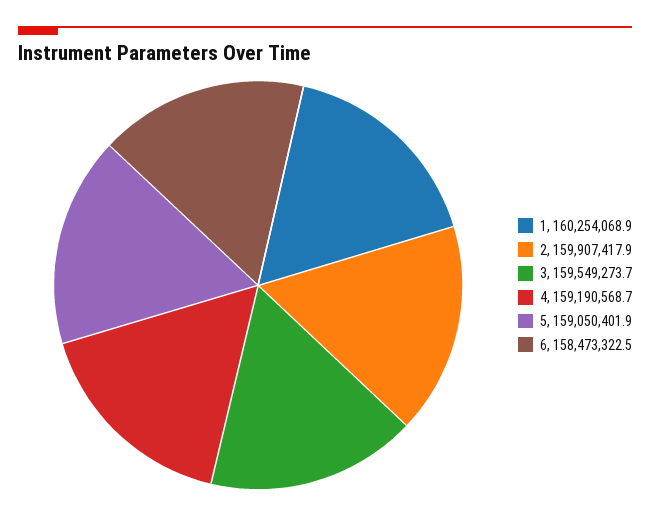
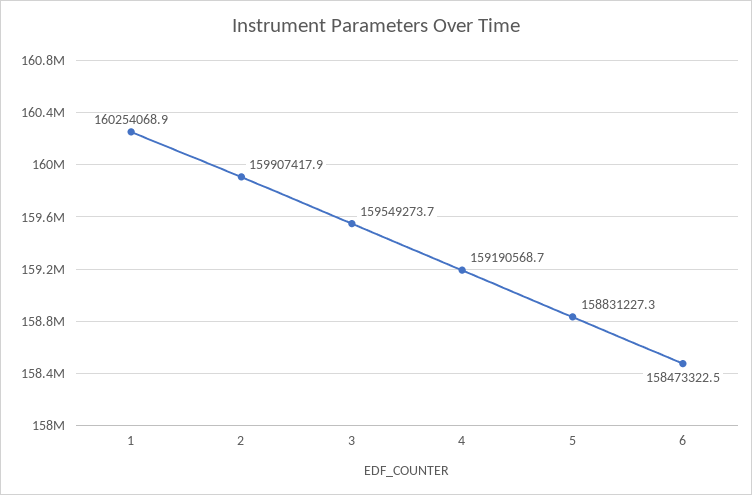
5: 159050401.9 -> 158831227.3

